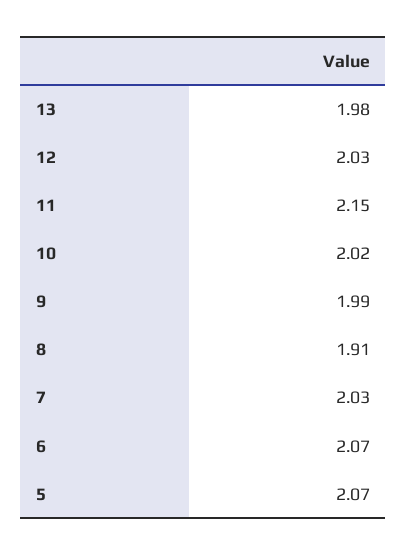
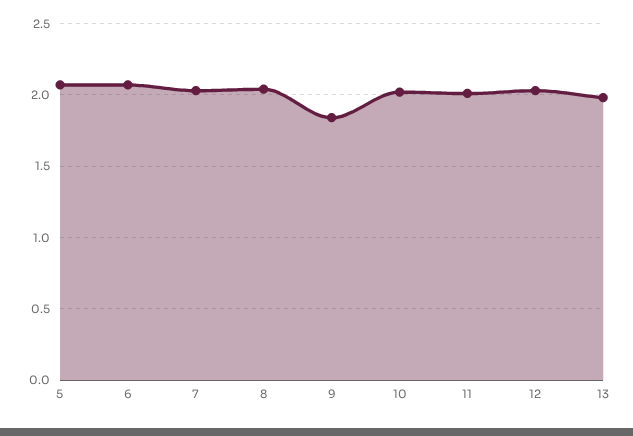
11: 2.15 -> 2
9: 1.99 -> 1.85
8: 1.91 -> 2.05

